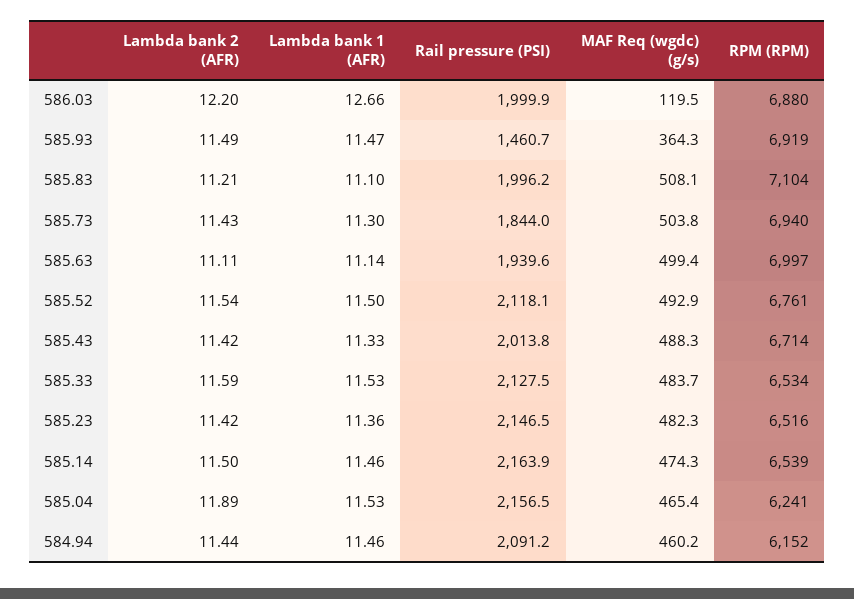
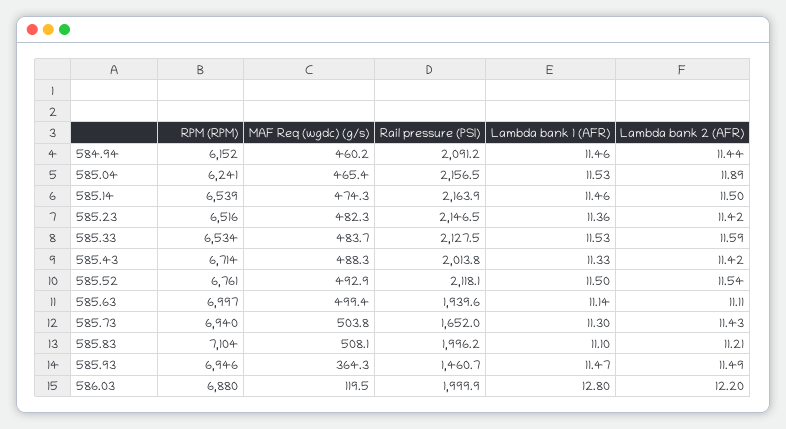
Lambda bank 1 (AFR), 586.03: 12.66 -> 12.8
RPM (RPM), 585.93: 6919 -> 6946
Rail pressure (PSI), 585.73: 1844 -> 1652

